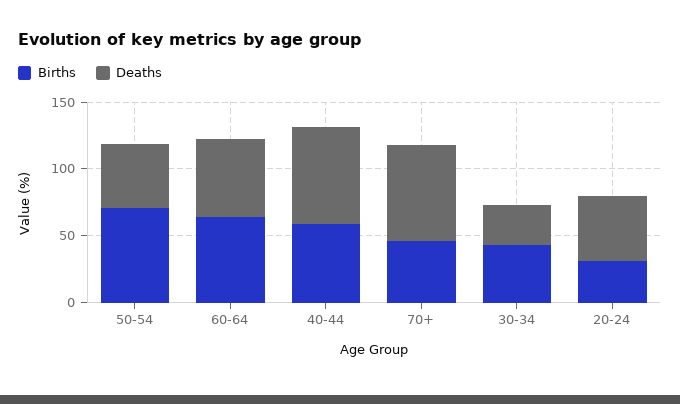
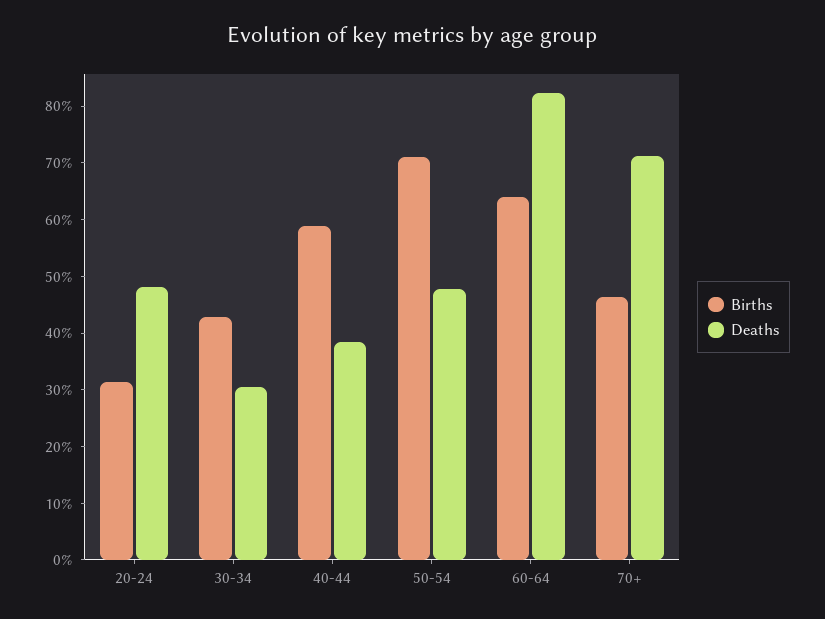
Deaths, 60-64: 60 -> 82
Deaths, 40-44: 70 -> 38

